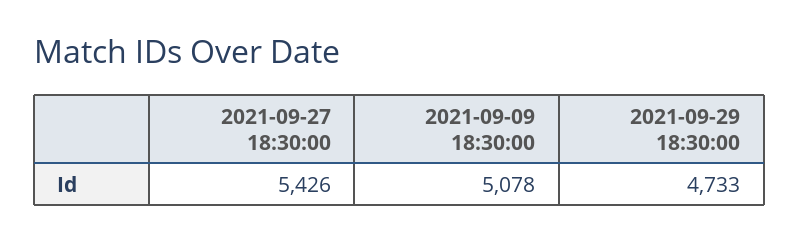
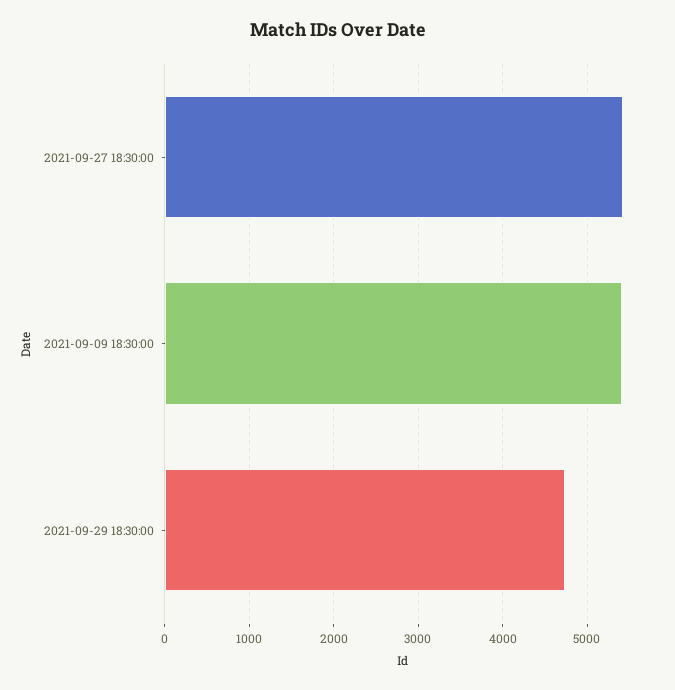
2021-09-09 18:30:00: 5078 -> 5400

